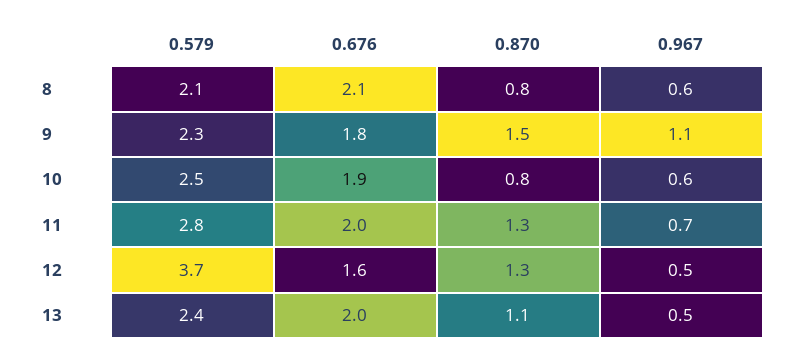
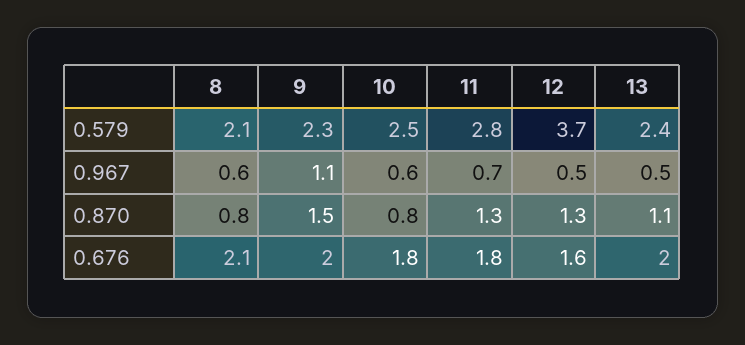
0.676, 9: 1.8 -> 2
0.676, 10: 1.9 -> 1.8
0.676, 11: 2 -> 1.8

